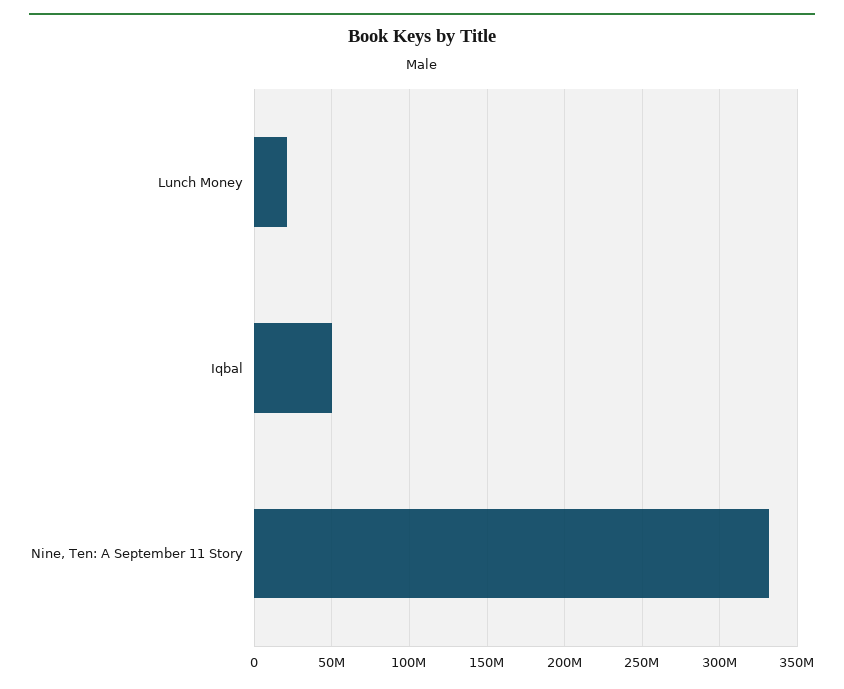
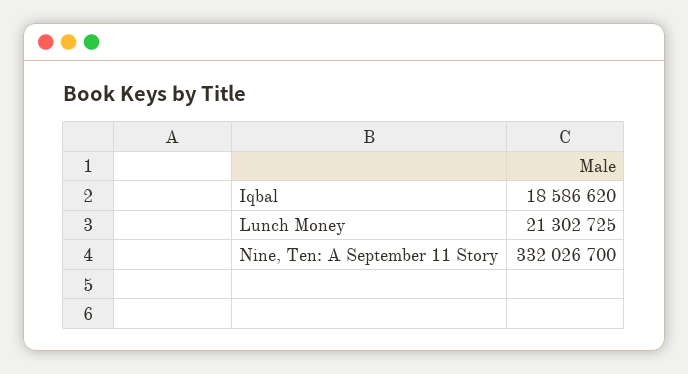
Iqbal: 50000000 -> 18586620

